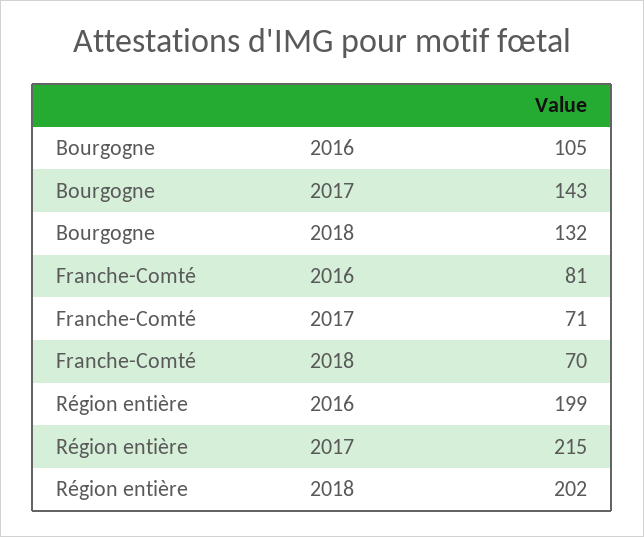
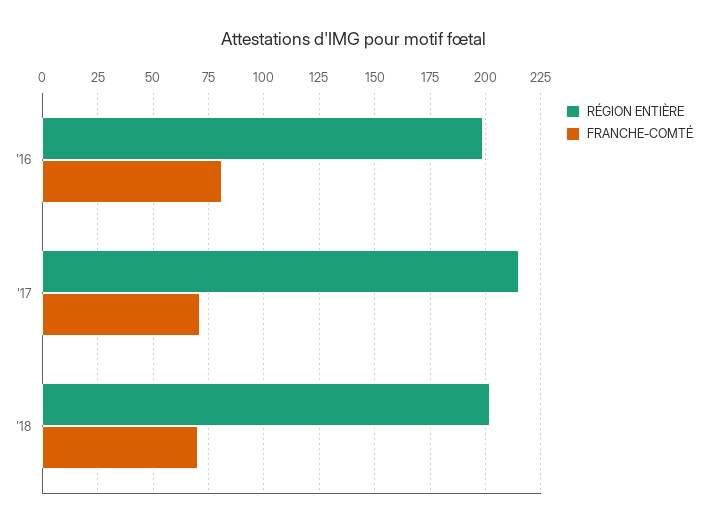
Bourgogne, 2016: 105 -> none
Bourgogne, 2017: 143 -> none
Bourgogne, 2018: 132 -> none

